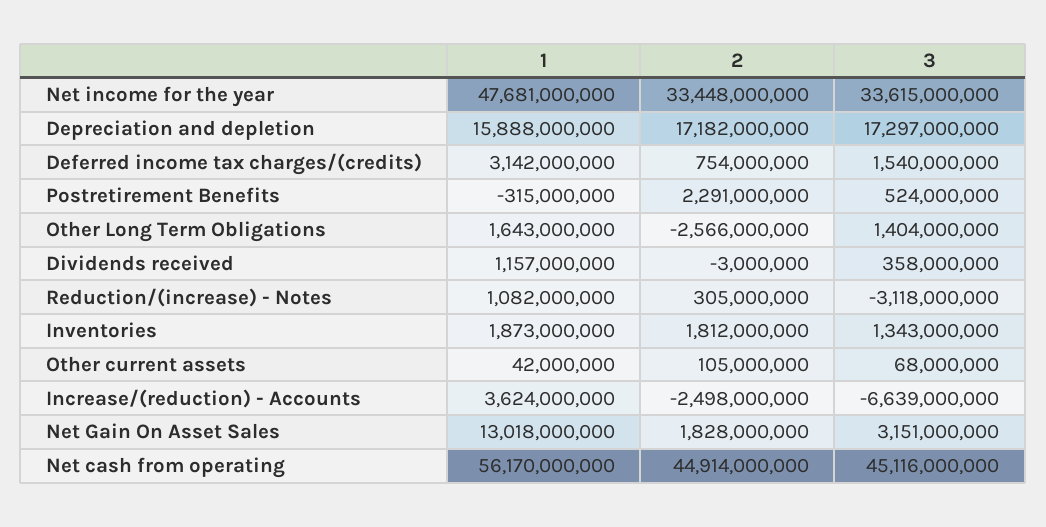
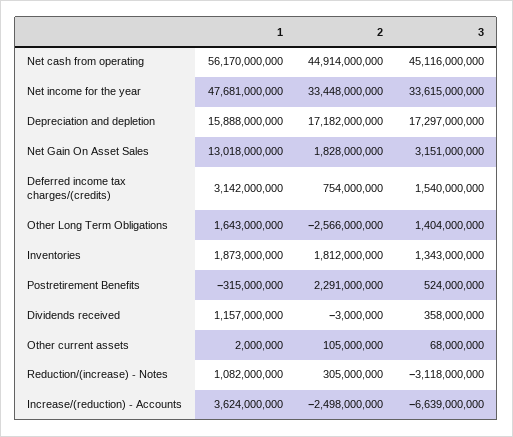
1, Other current assets: 42000000 -> 2000000

